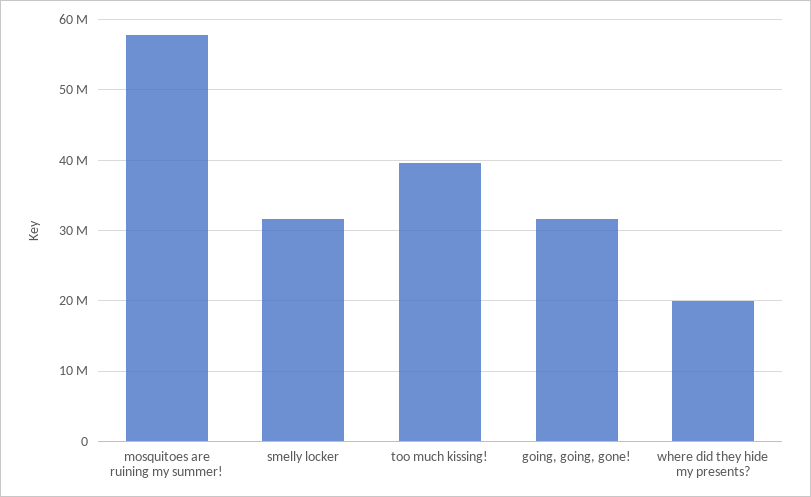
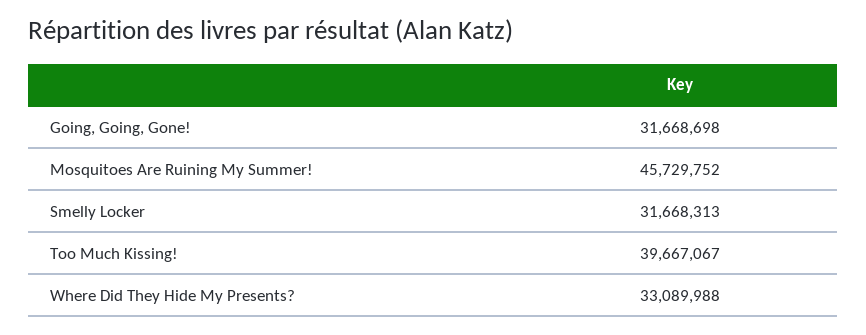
mosquitoes are ruining my summer!: 58000000 -> 45729752
where did they hide my presents?: 20000000 -> 33089988

